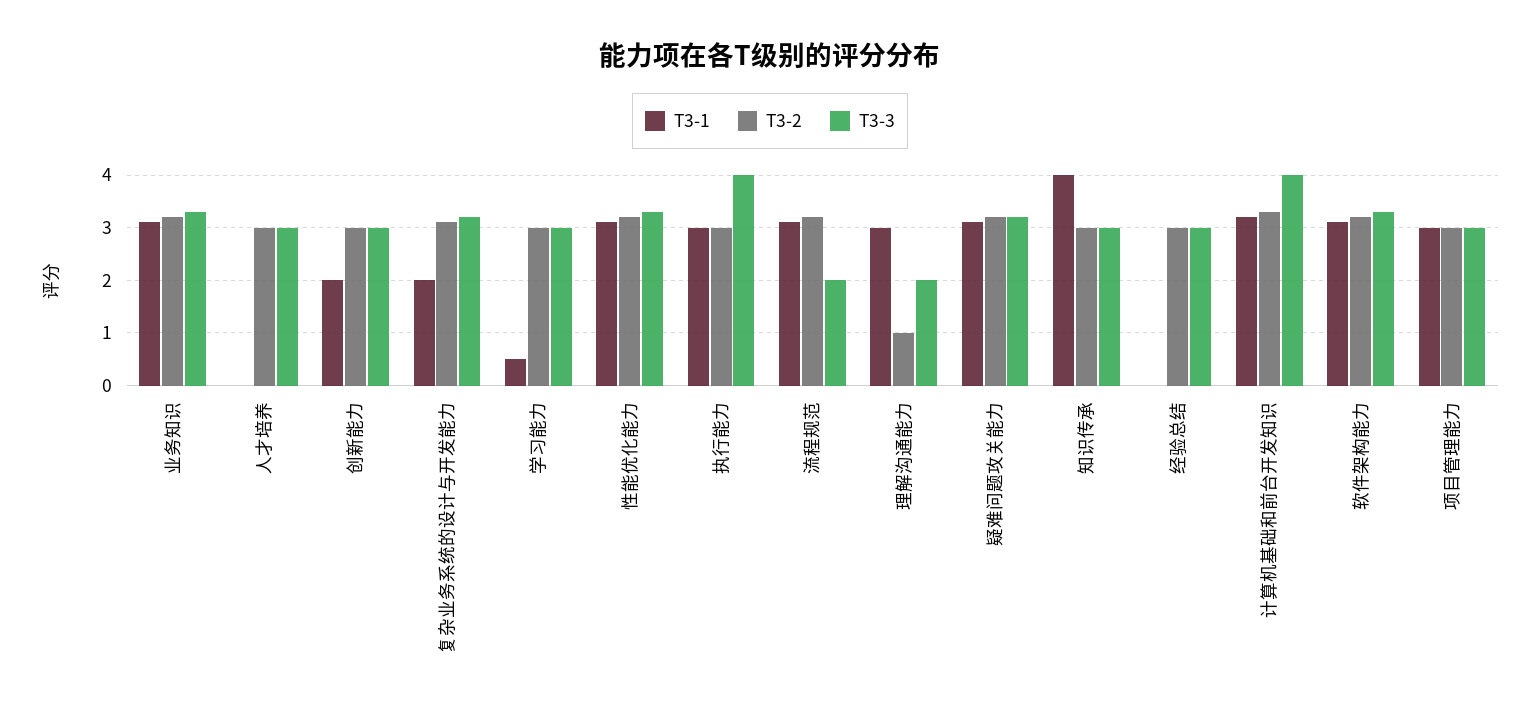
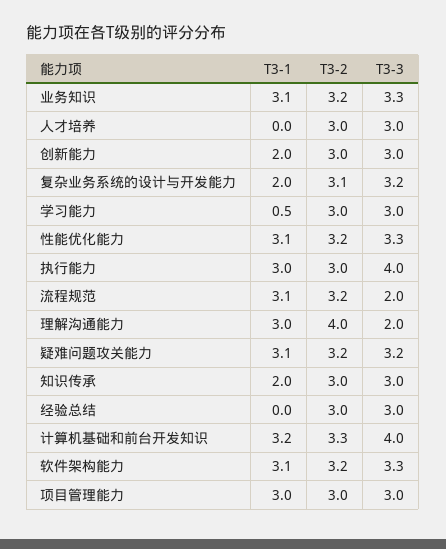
T3-2, 理解沟通能力: 1 -> 4
T3-1, 知识传承: 4 -> 2

